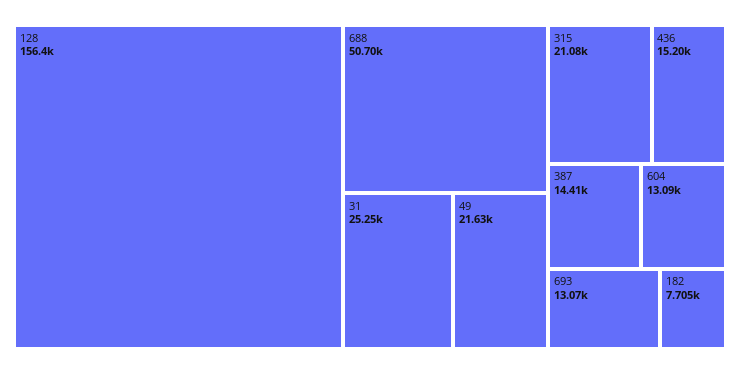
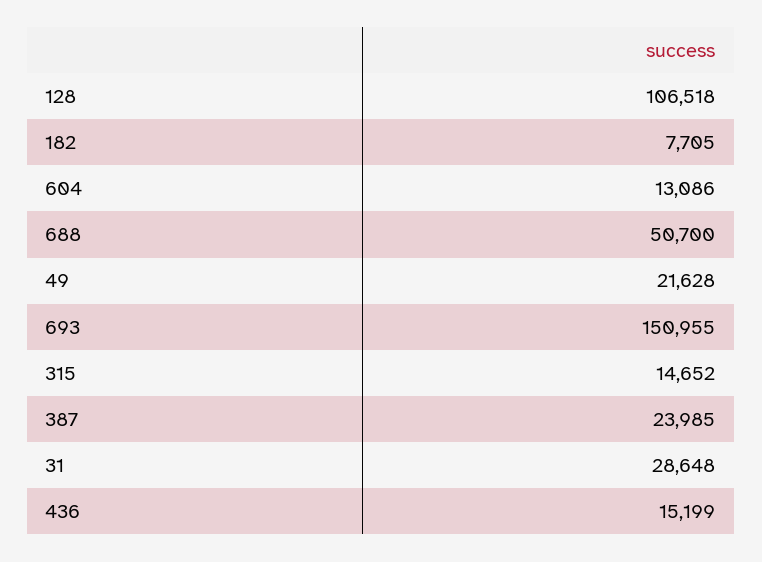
128: 156400 -> 106518
31: 25250 -> 28648
315: 21080 -> 14652
387: 14410 -> 23985
693: 13070 -> 150955

